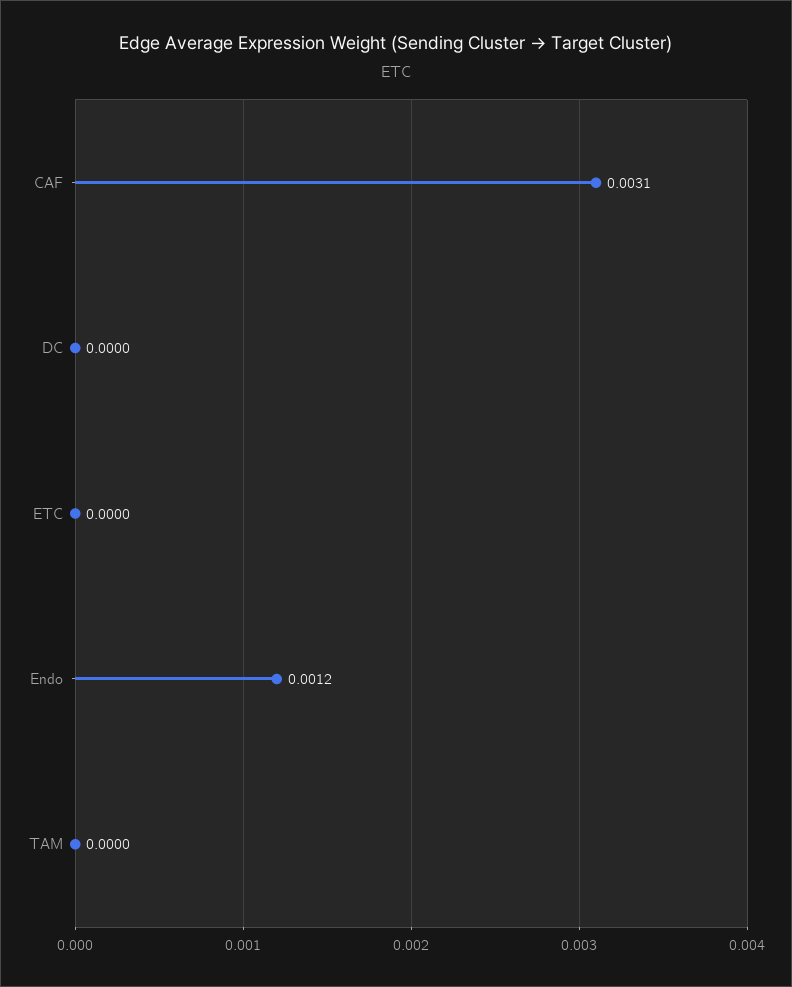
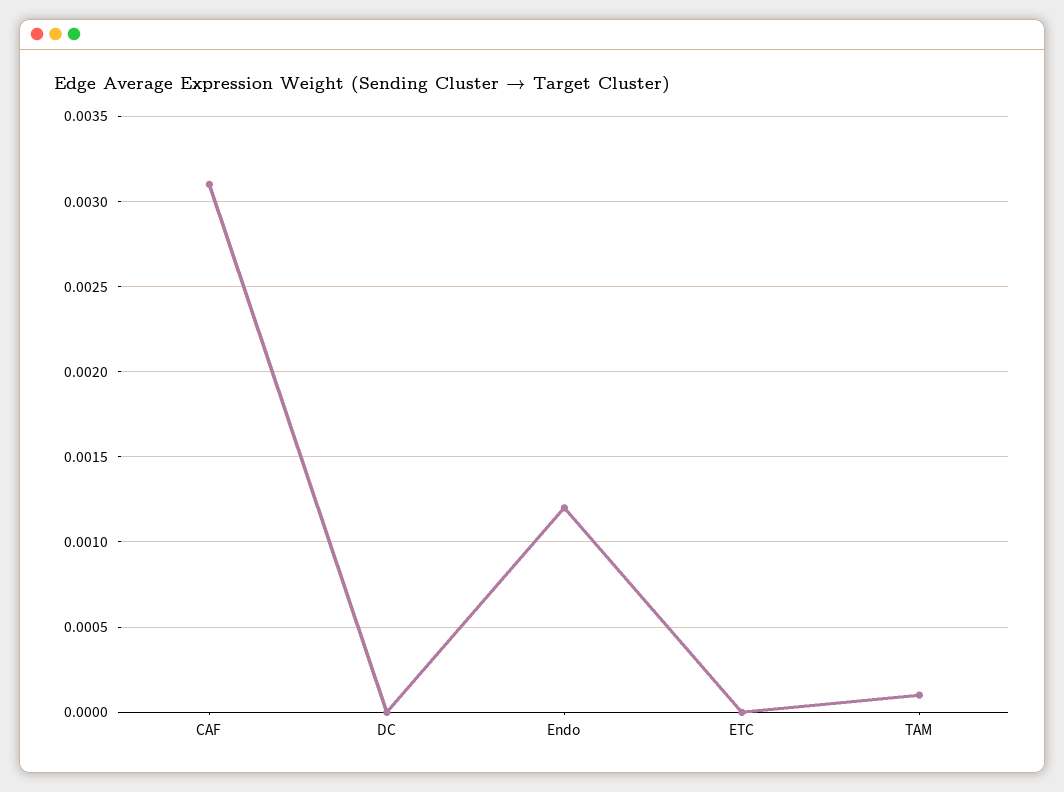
TAM: 0 -> 0.0001

